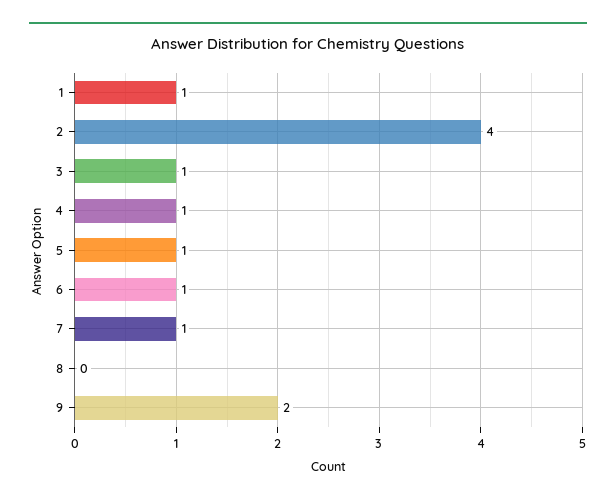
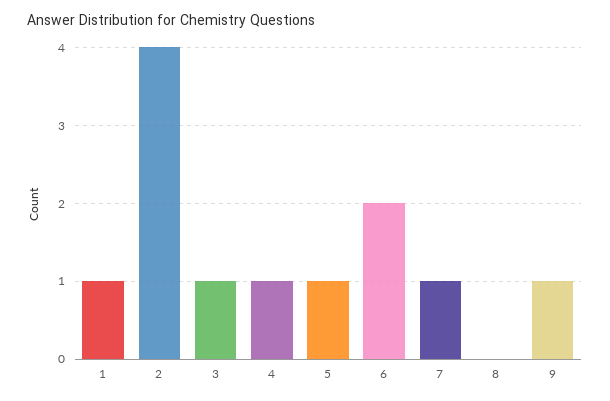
6: 1 -> 2
9: 2 -> 1

